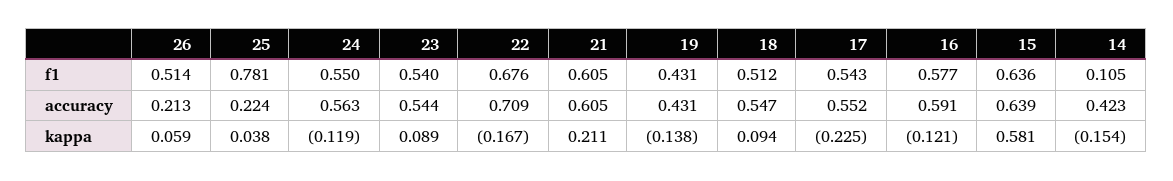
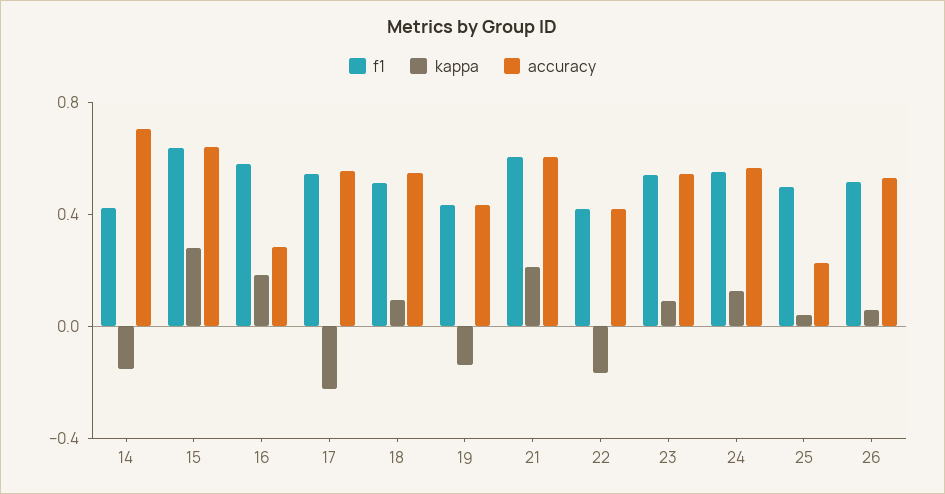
f1, 25: 0.781 -> 0.5
f1, 22: 0.676 -> 0.4
f1, 14: 0.105 -> 0.4
accuracy, 26: 0.213 -> 0.5
accuracy, 22: 0.709 -> 0.4
accuracy, 16: 0.591 -> 0.3
accuracy, 14: 0.423 -> 0.7
kappa, 24: -0.119 -> 0.1
kappa, 16: -0.121 -> 0.2
kappa, 15: 0.581 -> 0.3

